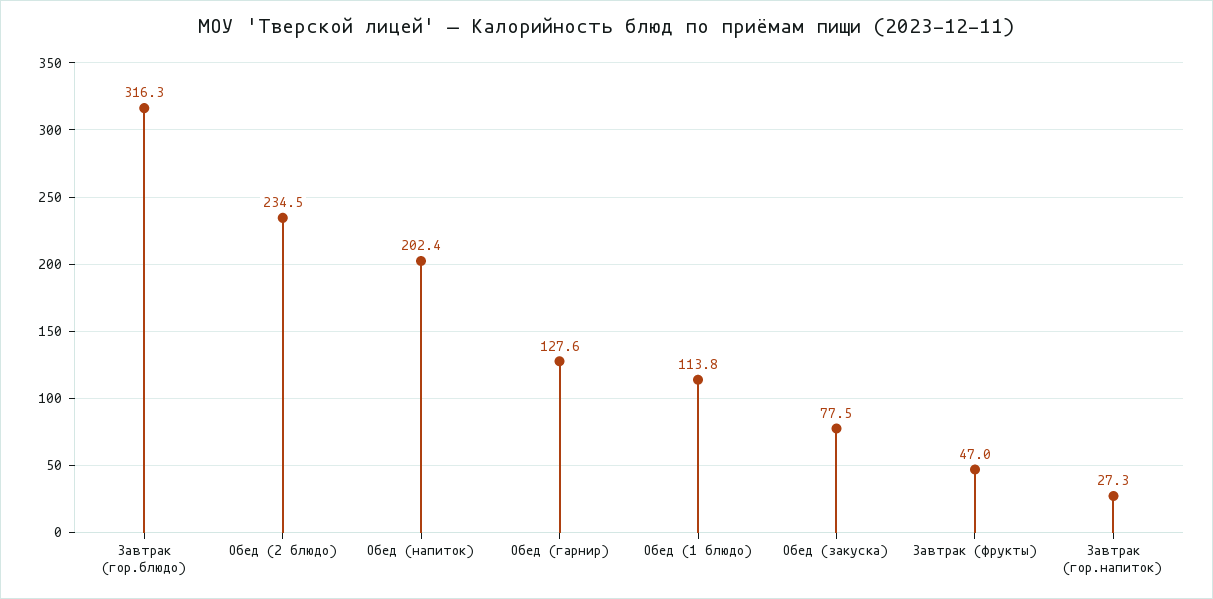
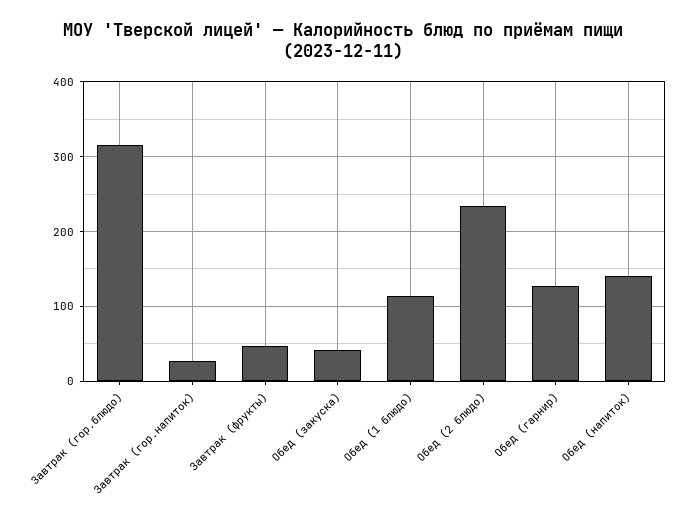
Обед (напиток): 202.4 -> 140
Обед (закуска): 77.5 -> 40

